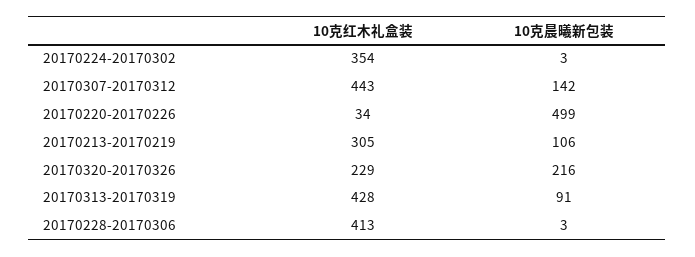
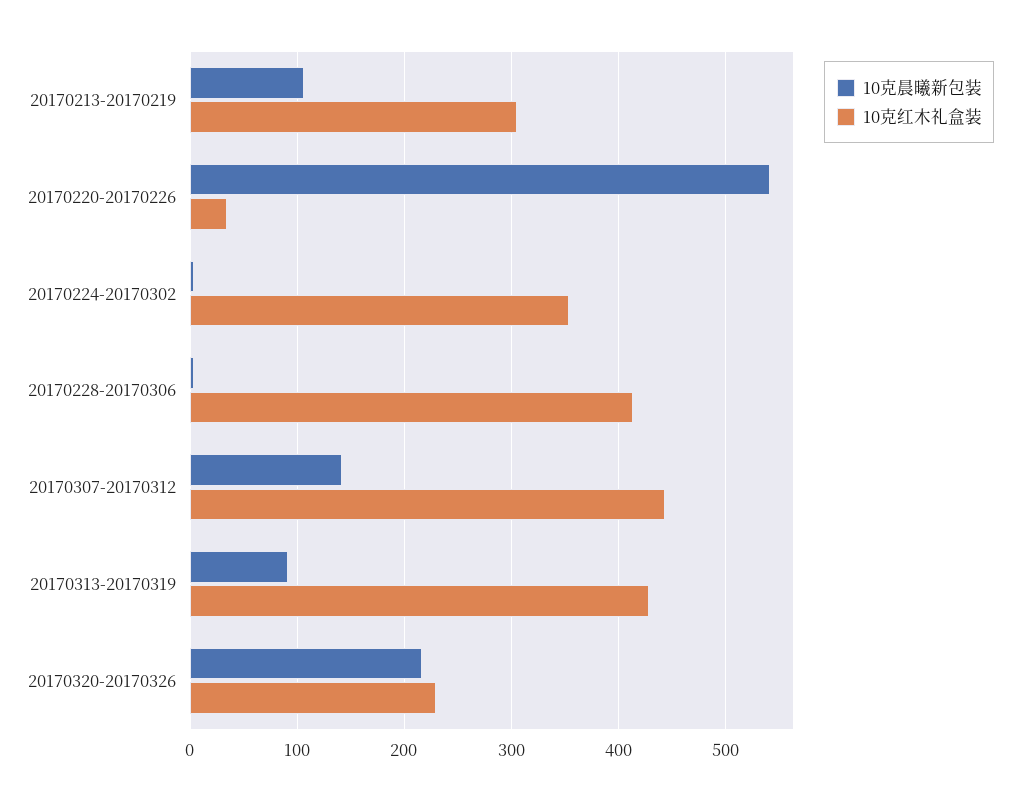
10克晨曦新包装, 20170220-20170226: 499 -> 540

